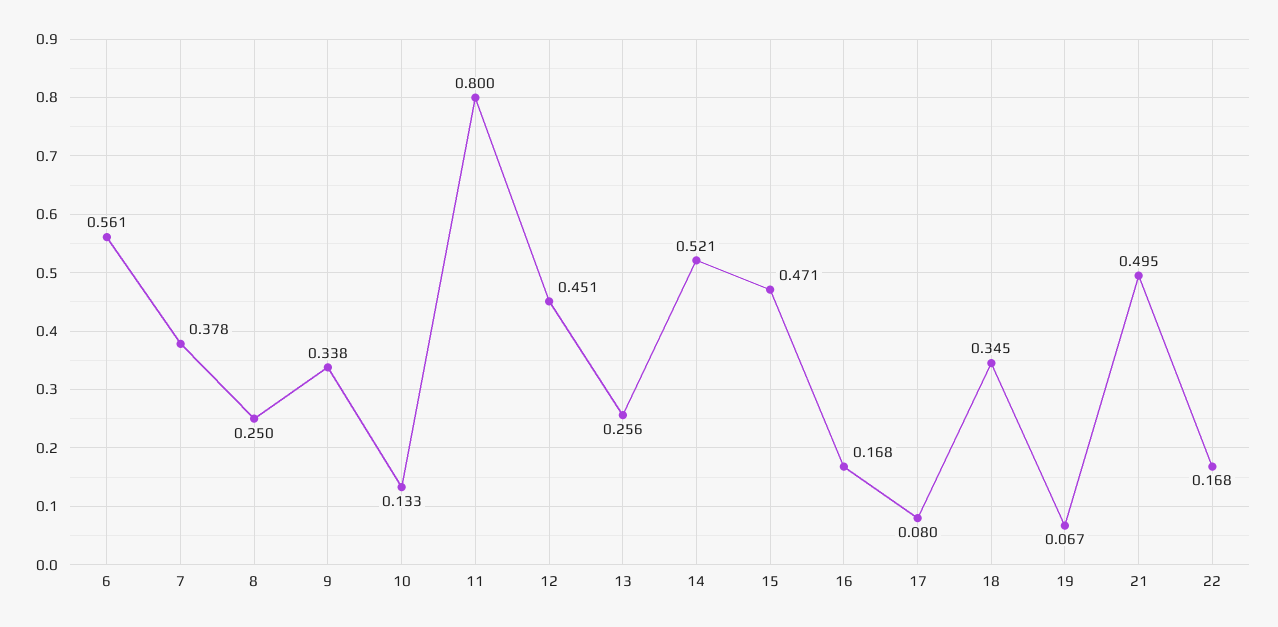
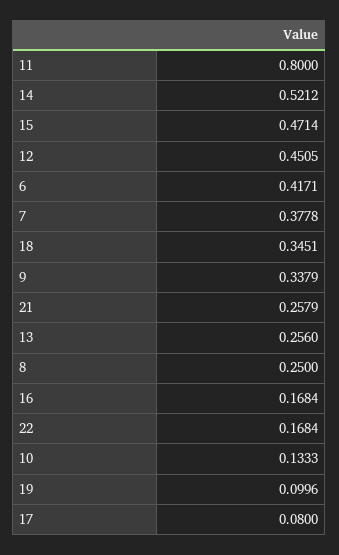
6: 0.561 -> 0.4171
19: 0.067 -> 0.0996
21: 0.495 -> 0.2579

